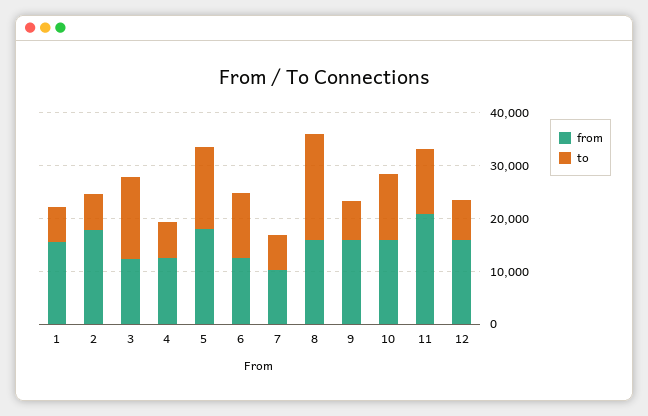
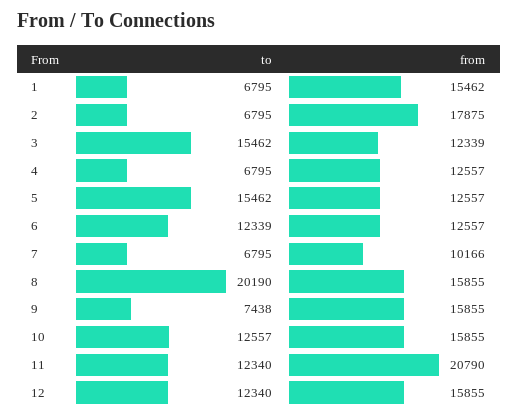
from, 5: 18000 -> 12557
to, 12: 8000 -> 12340

